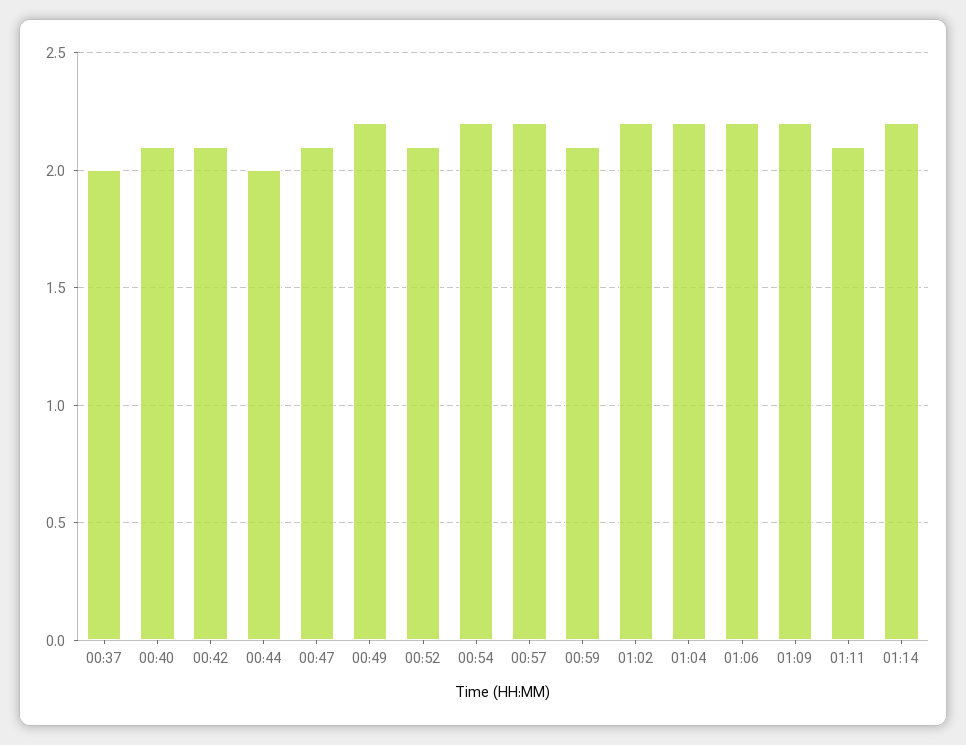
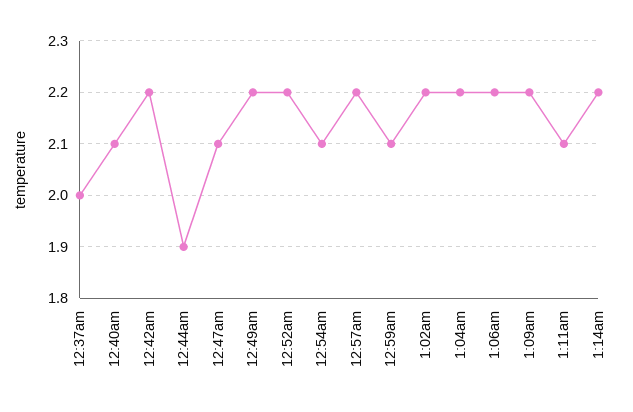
00:42: 2.1 -> 2.2
00:44: 2 -> 1.9
00:52: 2.1 -> 2.2
00:54: 2.2 -> 2.1

